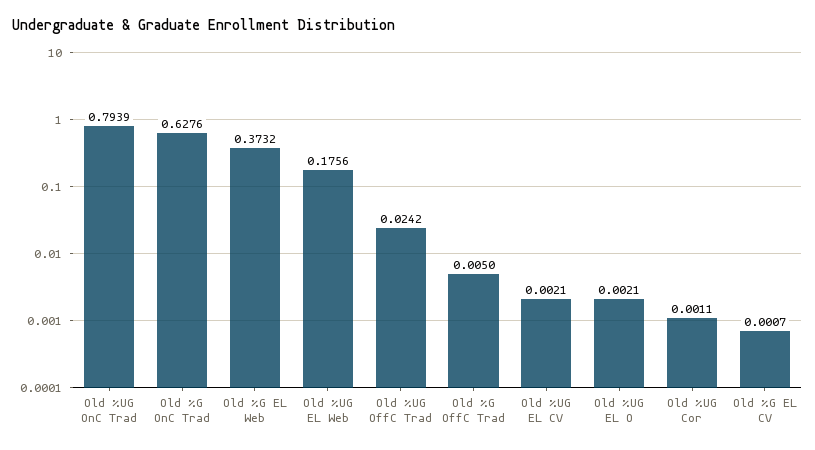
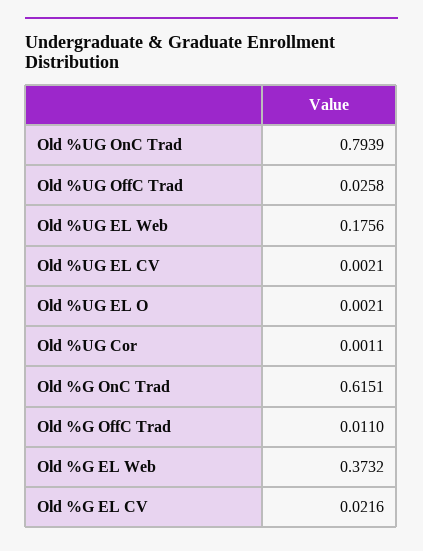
Old %G OnC Trad: 0.6276 -> 0.6151
Old %UG OffC Trad: 0.0242 -> 0.0258
Old %G OffC Trad: 0.005 -> 0.011
Old %G EL CV: 0.0007 -> 0.0216

